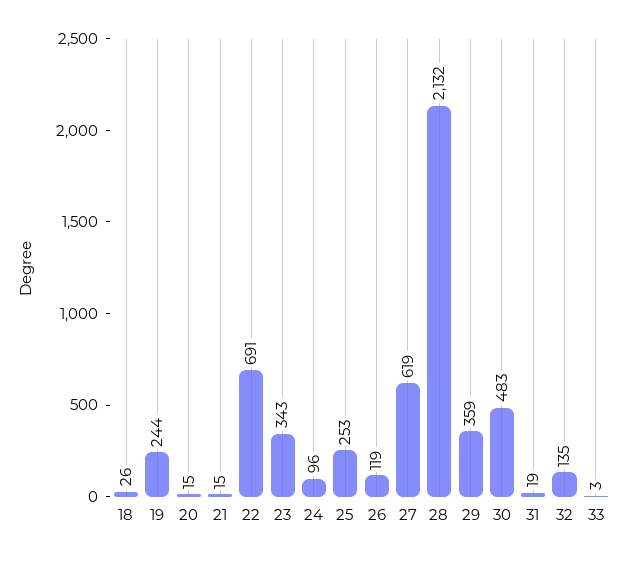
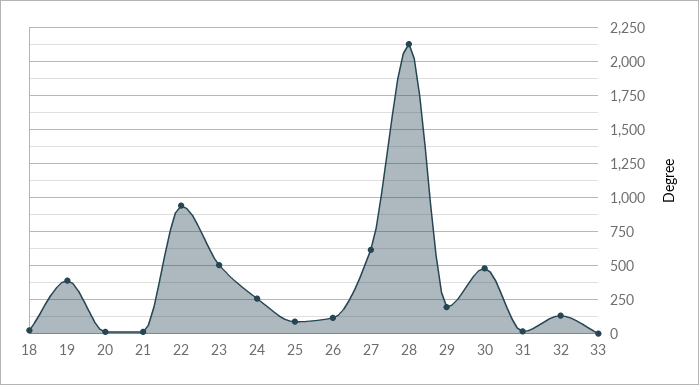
19: 244 -> 400
22: 691 -> 950
23: 343 -> 500
24: 96 -> 250
25: 253 -> 100
29: 359 -> 200

